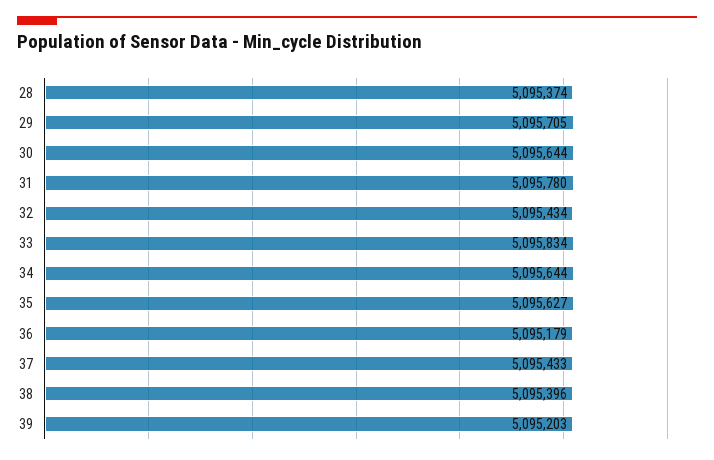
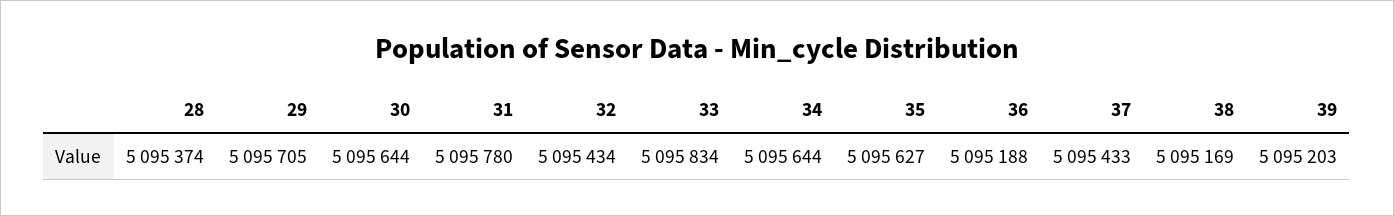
36: 5095179 -> 5095188
38: 5095396 -> 5095169

